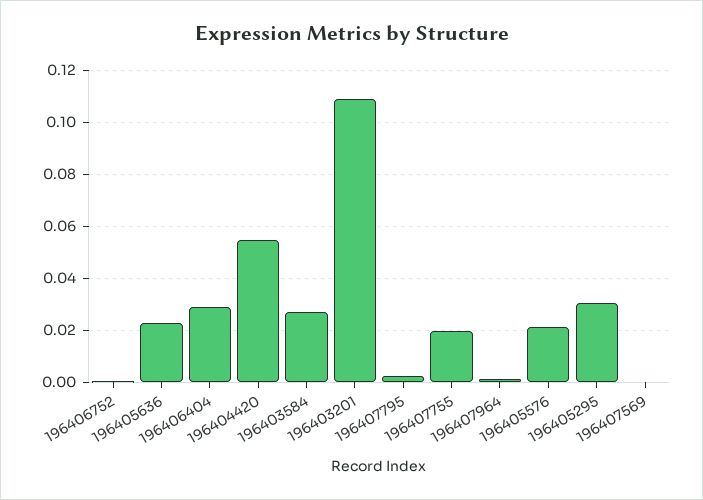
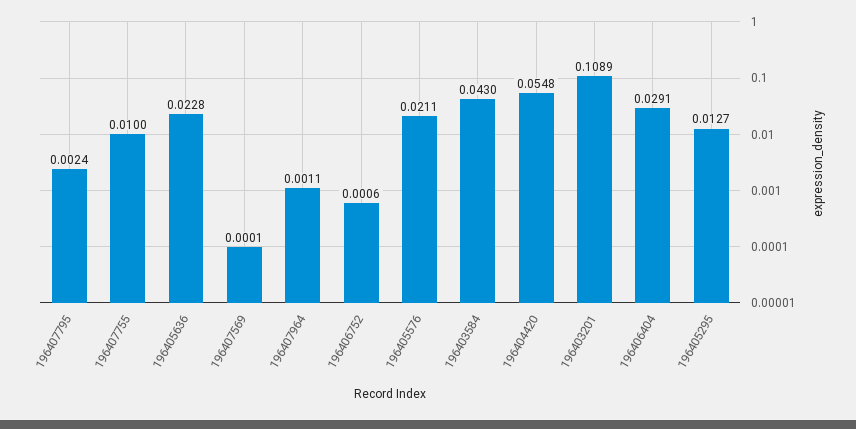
196403584: 0.0275 -> 0.043
196407755: 0.02 -> 0.01
196405295: 0.03 -> 0.0127

